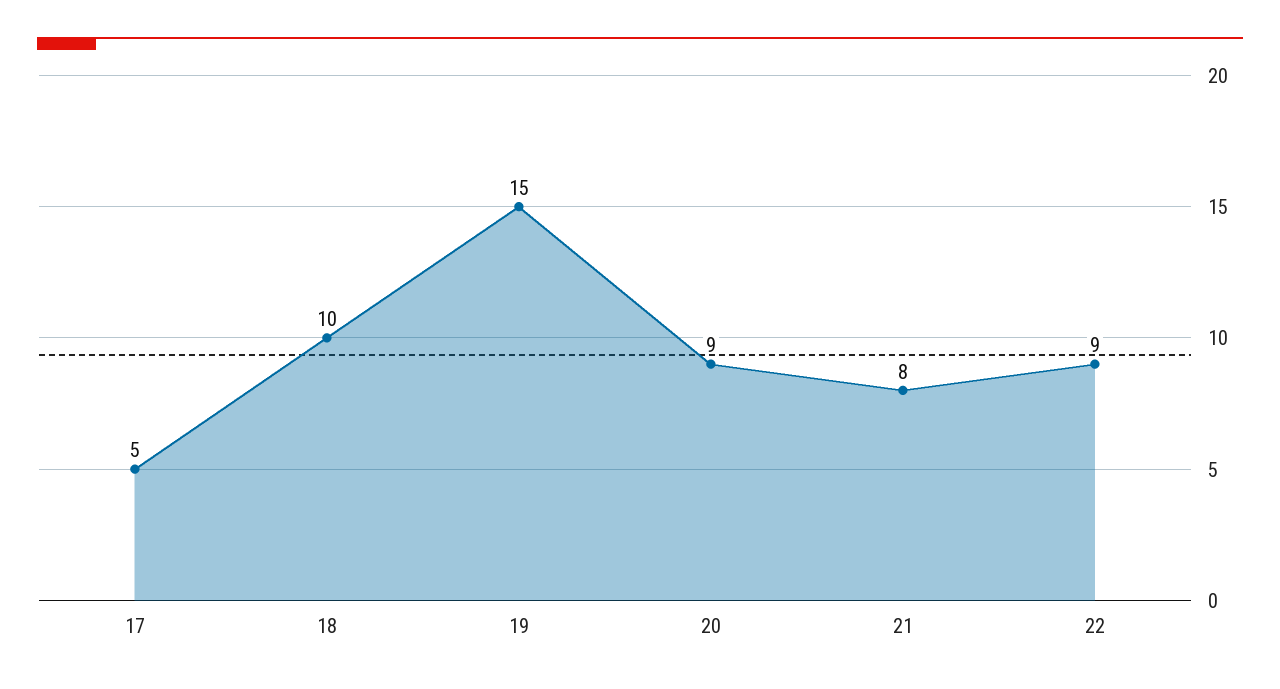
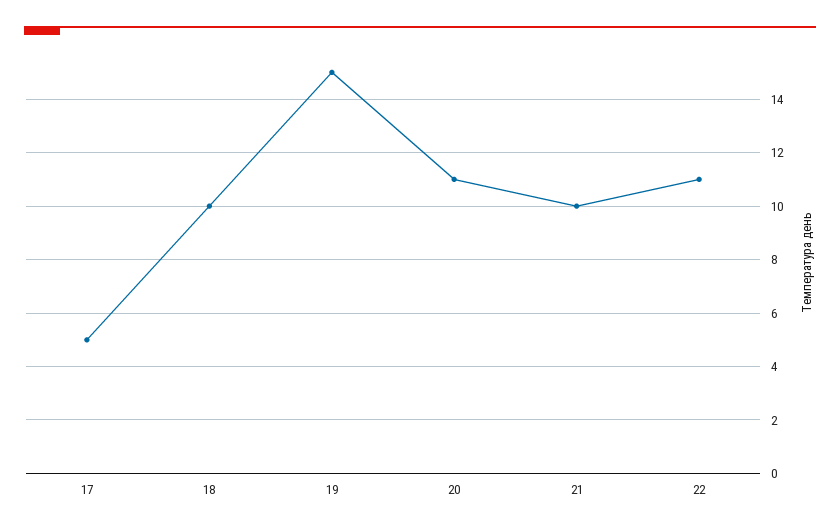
20: 9 -> 11
21: 8 -> 10
22: 9 -> 11

